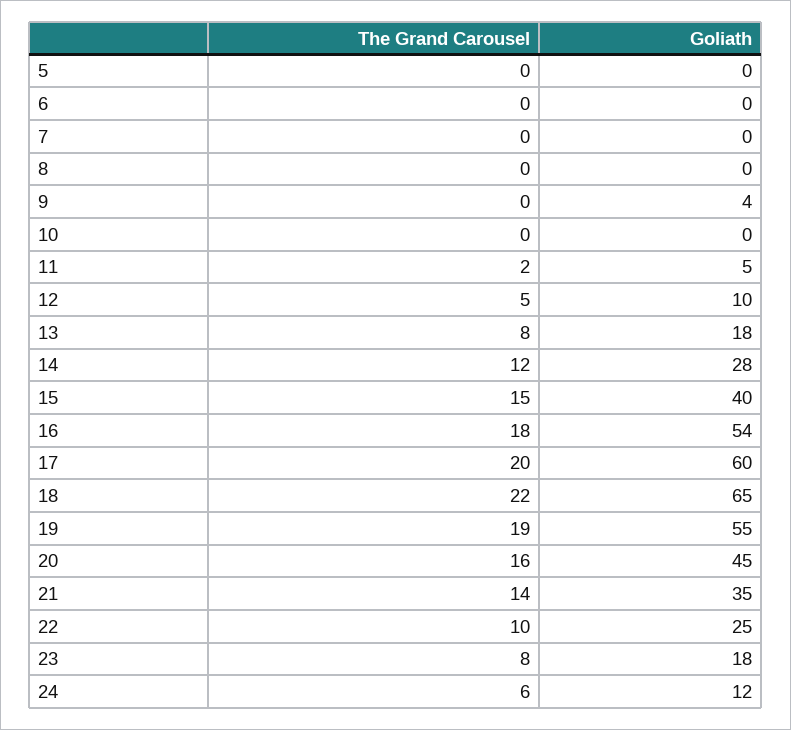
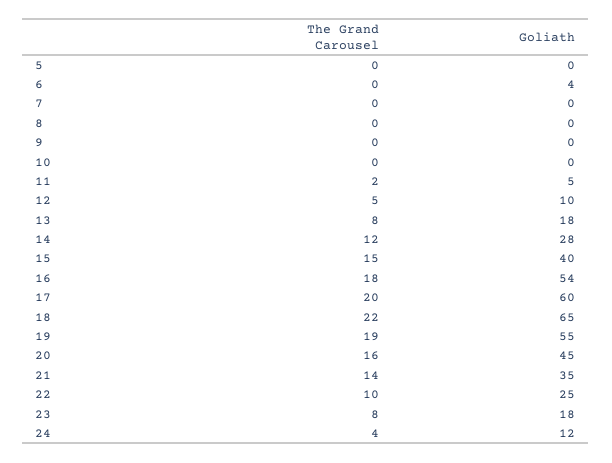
Goliath, 6: 0 -> 4
Goliath, 9: 4 -> 0
The Grand Carousel, 24: 6 -> 4

